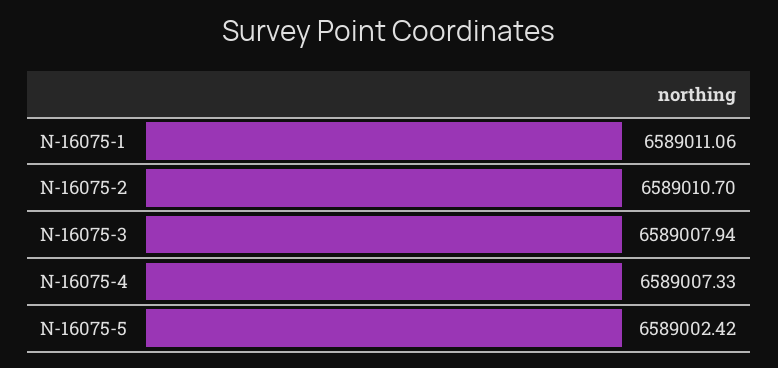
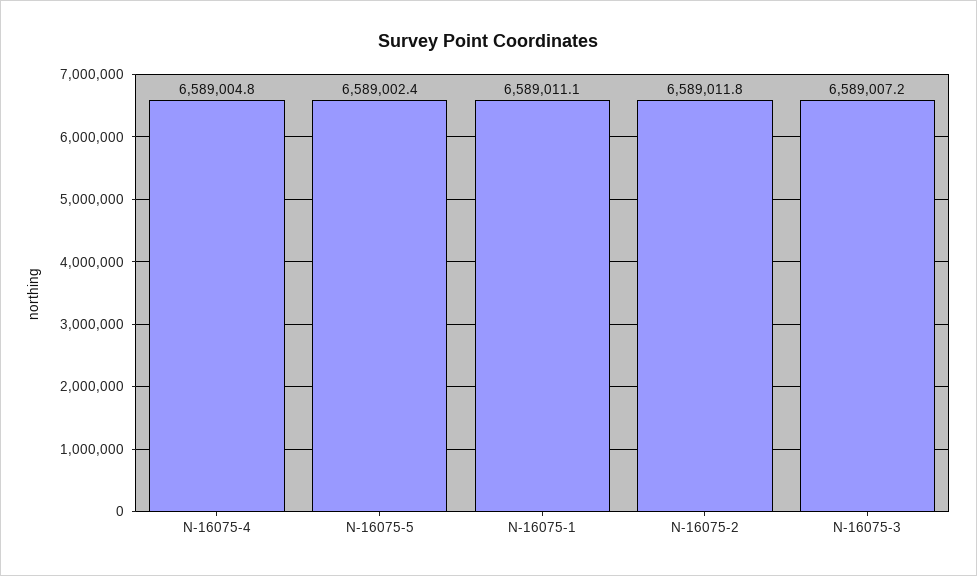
N-16075-2: 6589010.7 -> 6589011.8
N-16075-3: 6589007.94 -> 6589007.2
N-16075-4: 6589007.33 -> 6589004.8

